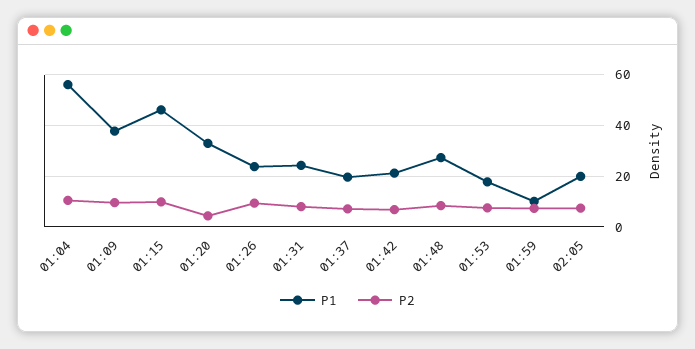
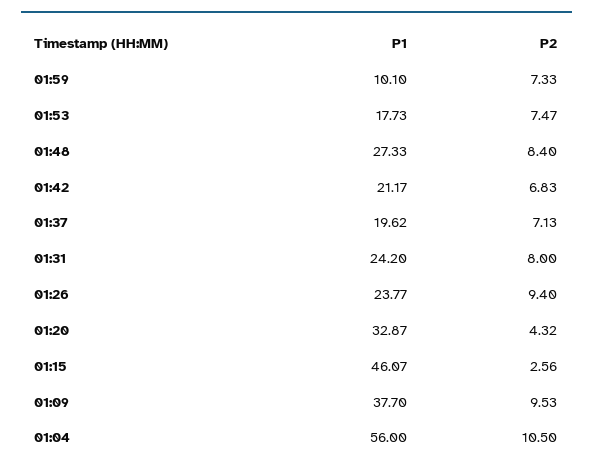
P2, 01:15: 10 -> 2.56
P1, 02:05: 20 -> none
P2, 02:05: 7.5 -> none

